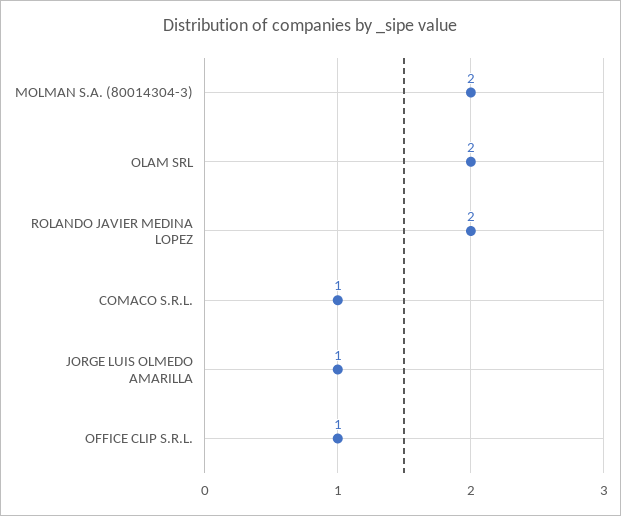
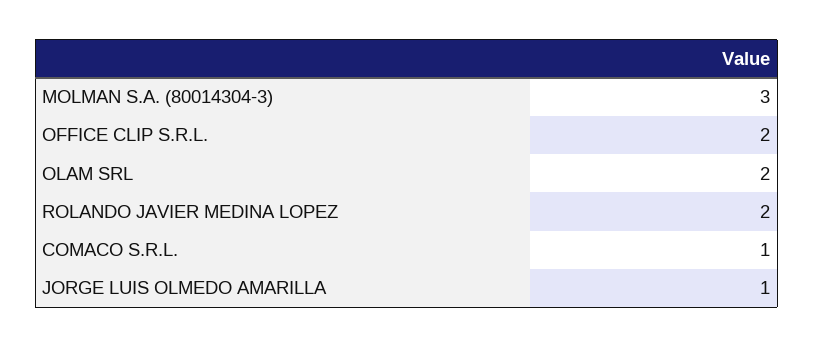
MOLMAN S.A. (80014304-3): 2 -> 3
OFFICE CLIP S.R.L.: 1 -> 2

